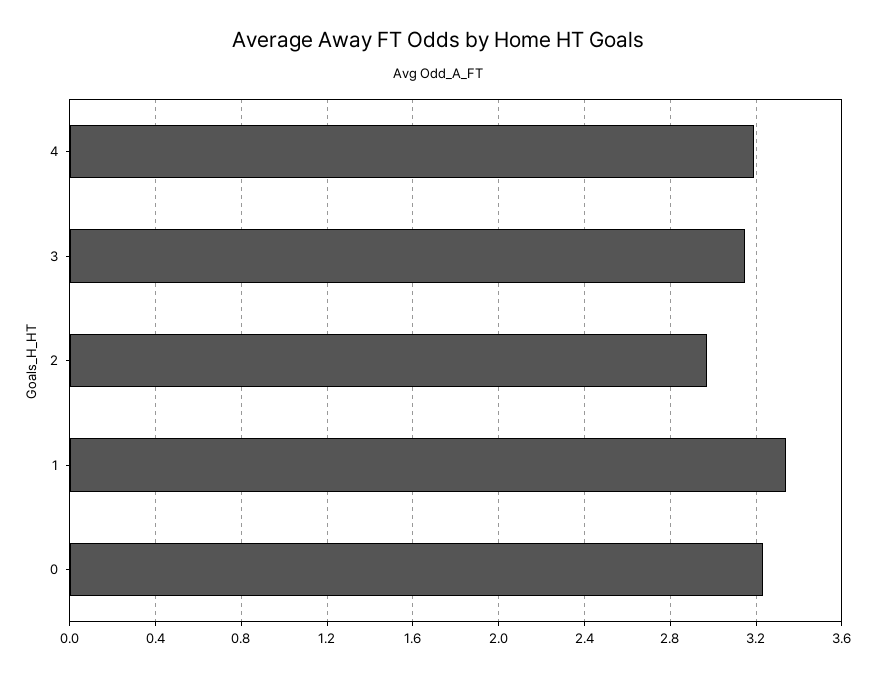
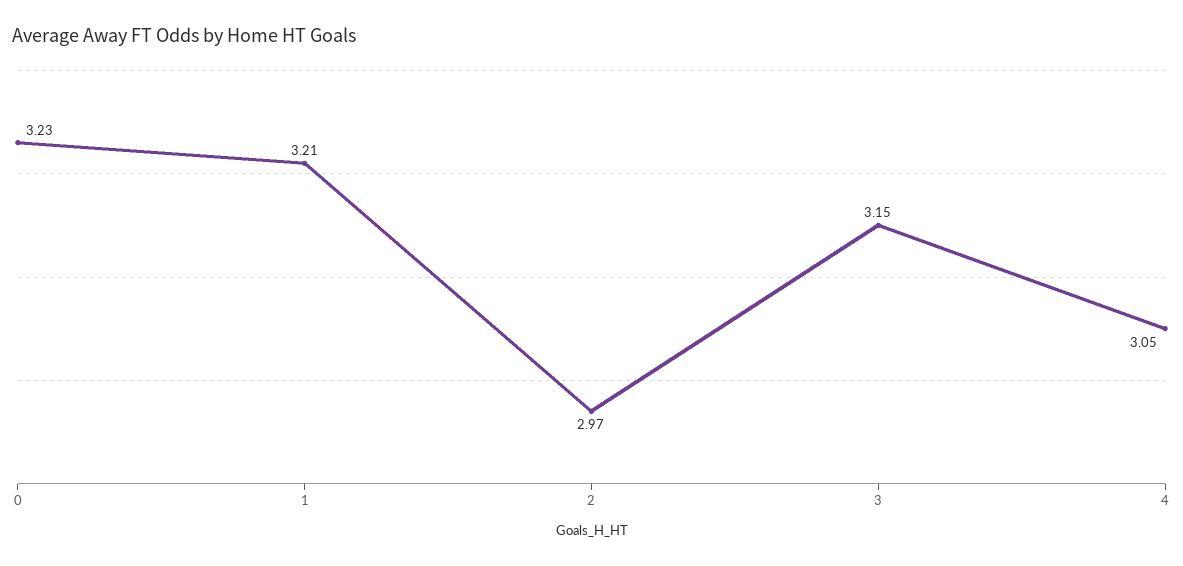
4: 3.2 -> 3.05
1: 3.35 -> 3.21

